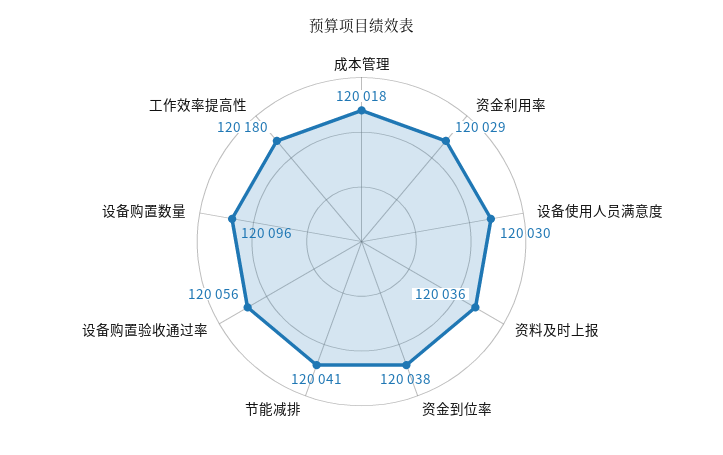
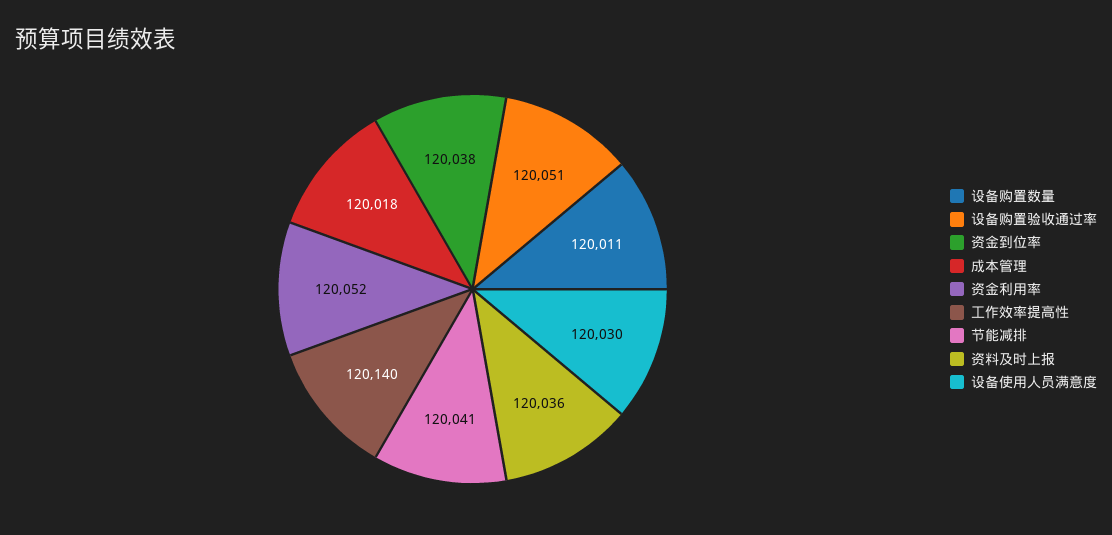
资金利用率: 120029 -> 120052
设备购置验收通过率: 120056 -> 120051
设备购置数量: 120096 -> 120011
工作效率提高性: 120180 -> 120140

